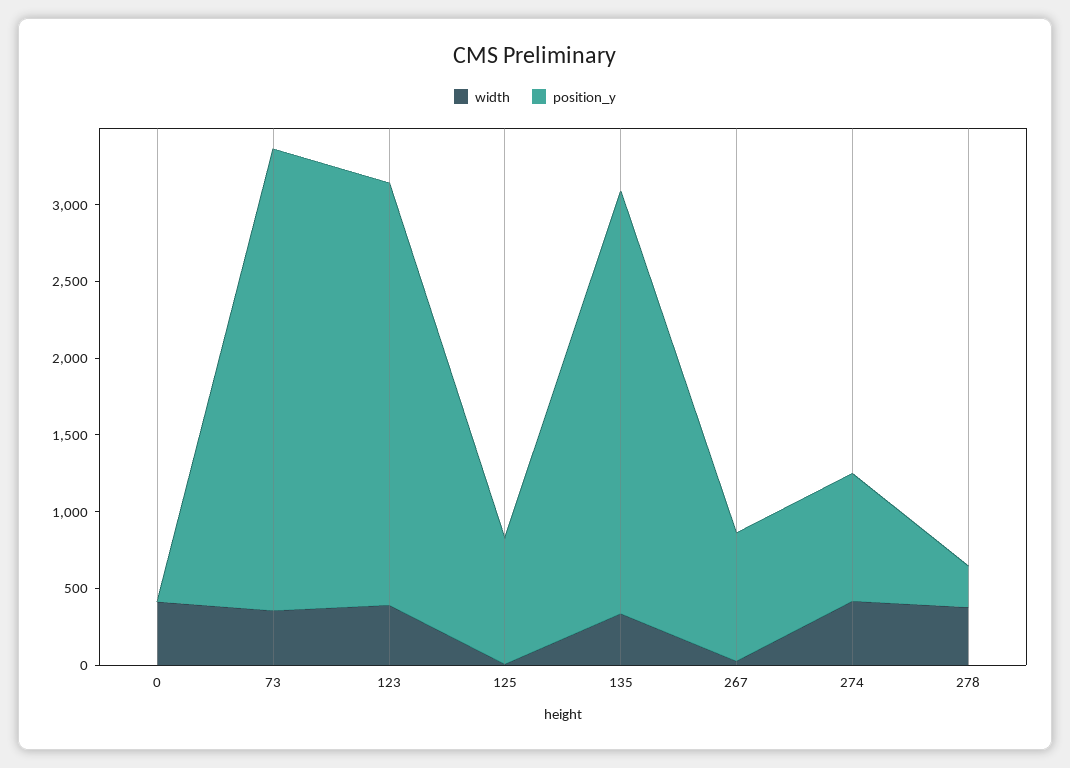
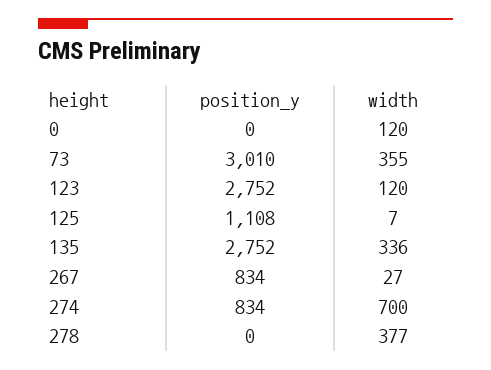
width, 0: 400 -> 120
width, 123: 400 -> 120
position_y, 125: 800 -> 1108
width, 274: 400 -> 700
position_y, 278: 300 -> 0

